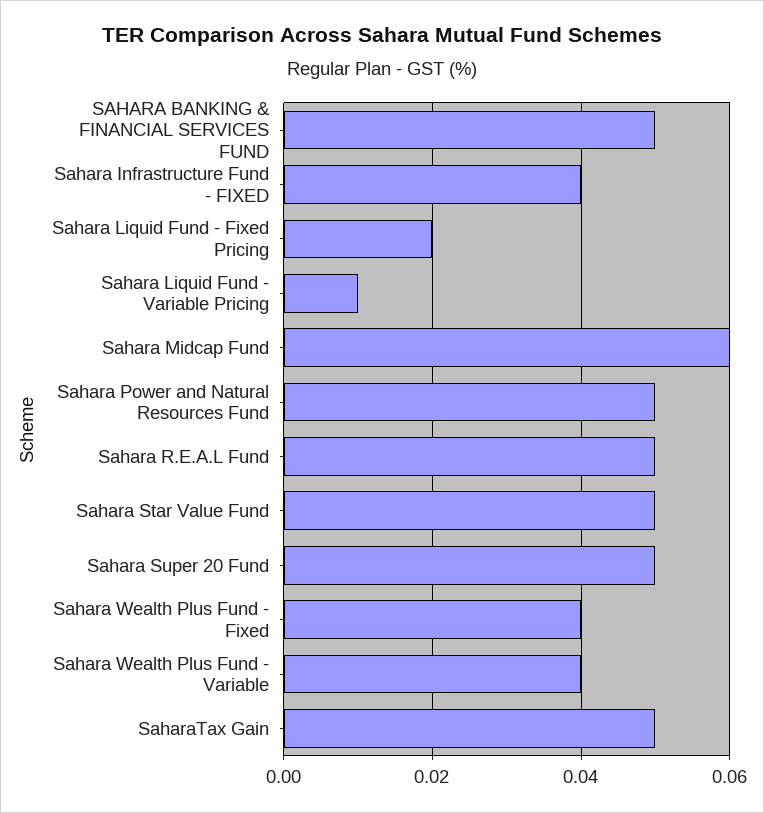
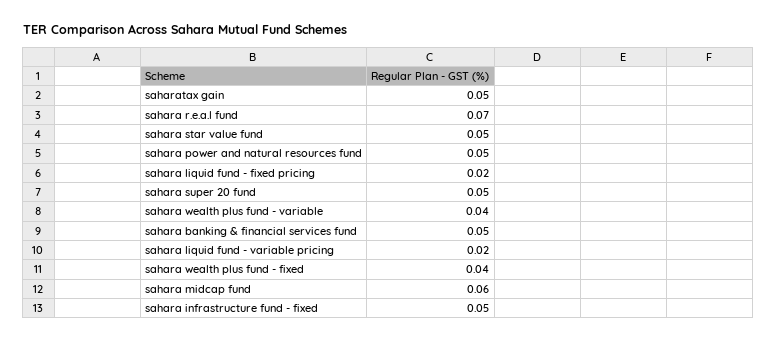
Sahara Infrastructure Fund - FIXED: 0.04 -> 0.05
Sahara Liquid Fund - Variable Pricing: 0.01 -> 0.02
Sahara R.E.A.L Fund: 0.05 -> 0.07

